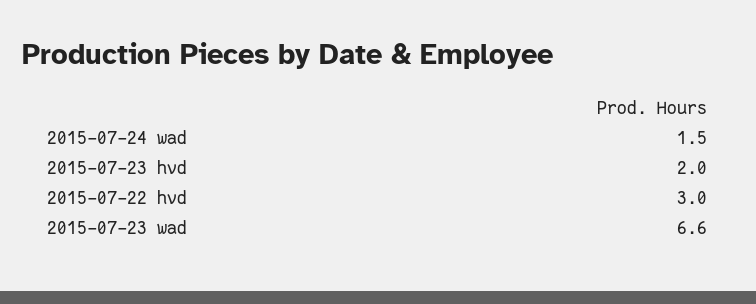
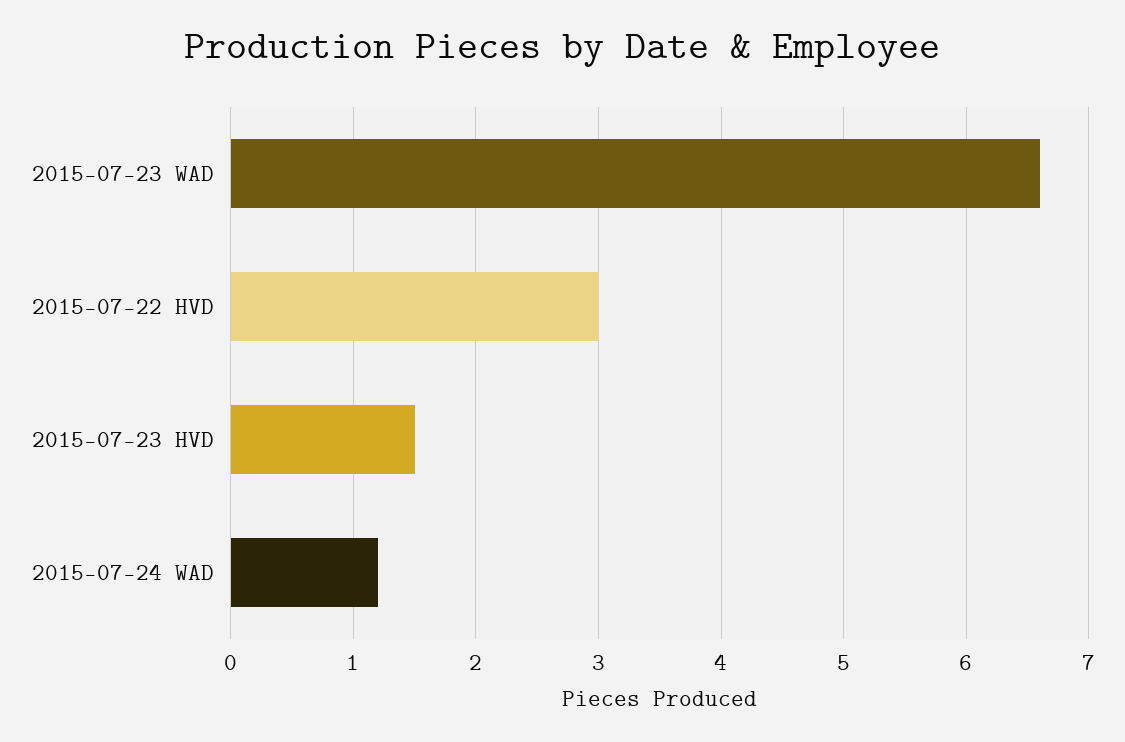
2015-07-24 wad: 1.5 -> 1.2
2015-07-23 hvd: 2 -> 1.5

